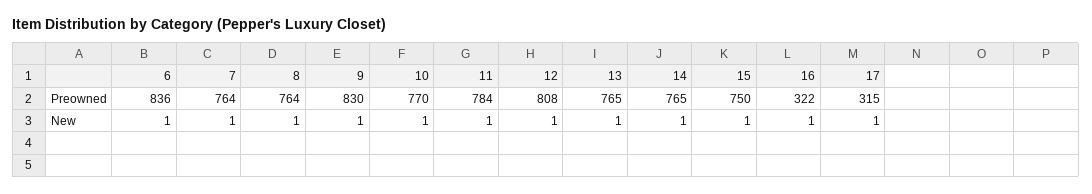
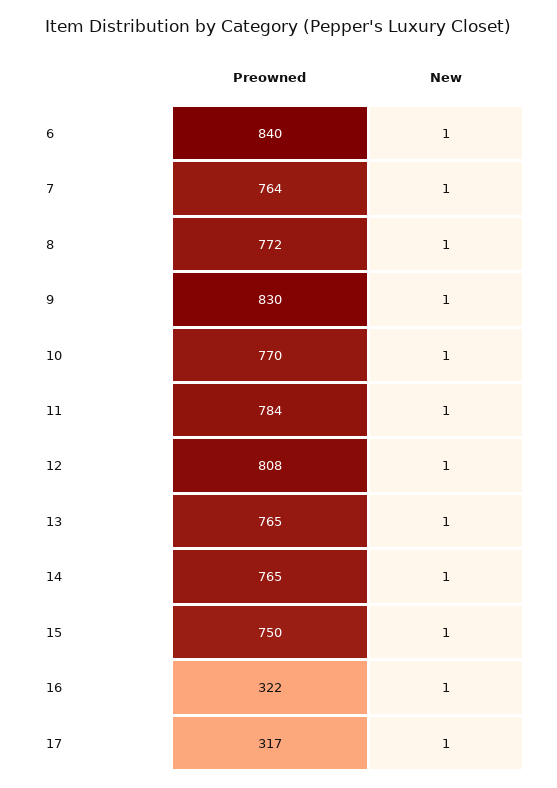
6, Preowned: 836 -> 840
8, Preowned: 764 -> 772
17, Preowned: 315 -> 317

